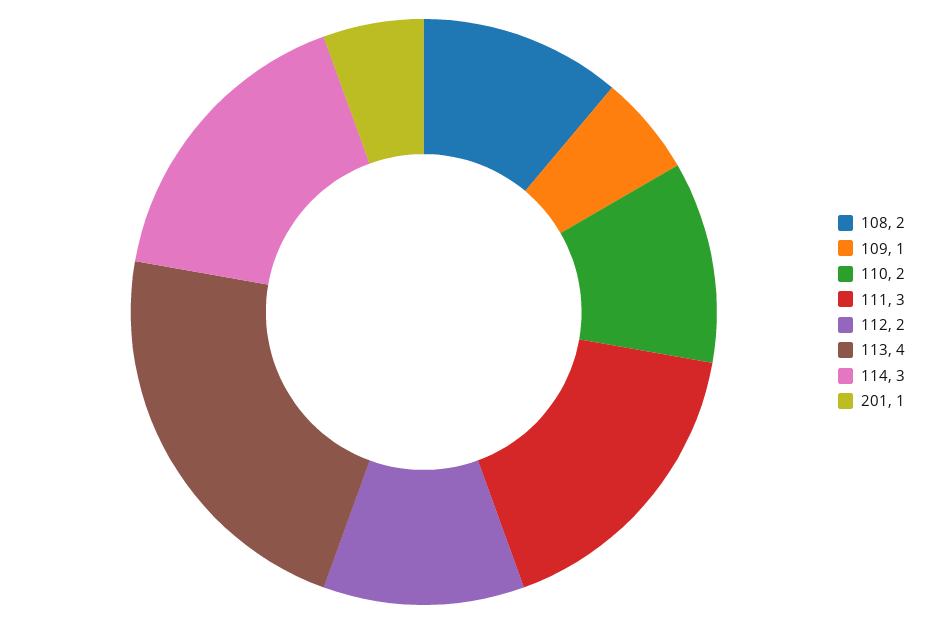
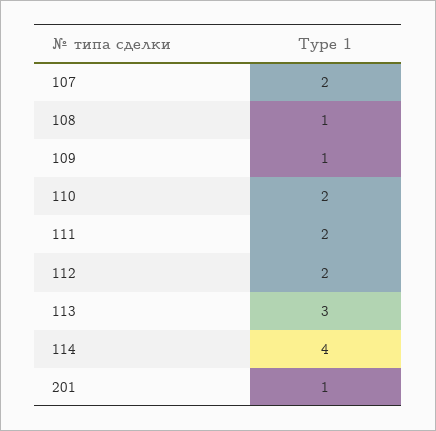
108: 2 -> 1
111: 3 -> 2
113: 4 -> 3
114: 3 -> 4
107: none -> 2

